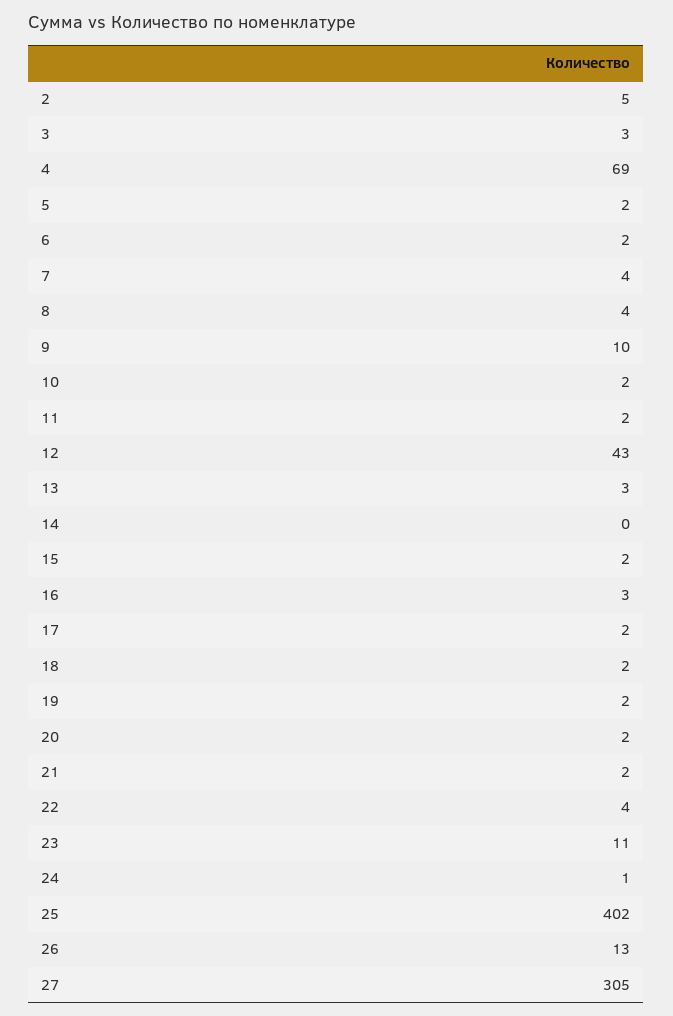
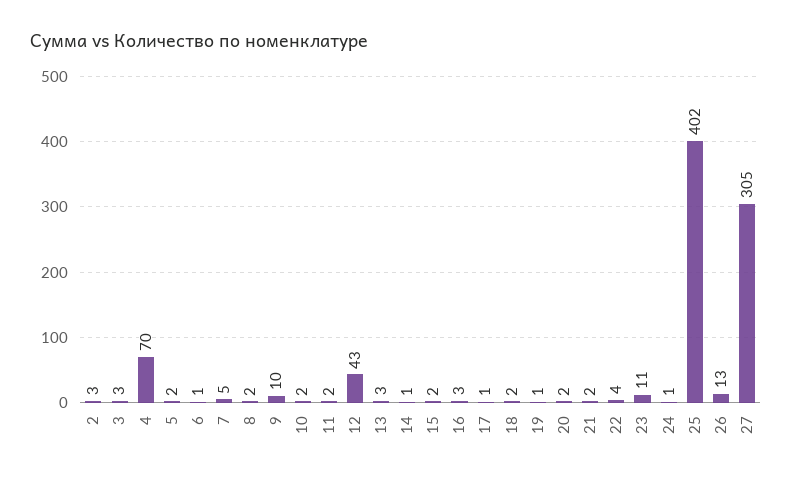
2: 5 -> 3
4: 69 -> 70
6: 2 -> 1
7: 4 -> 5
8: 4 -> 2
14: 0 -> 1
17: 2 -> 1
19: 2 -> 1

